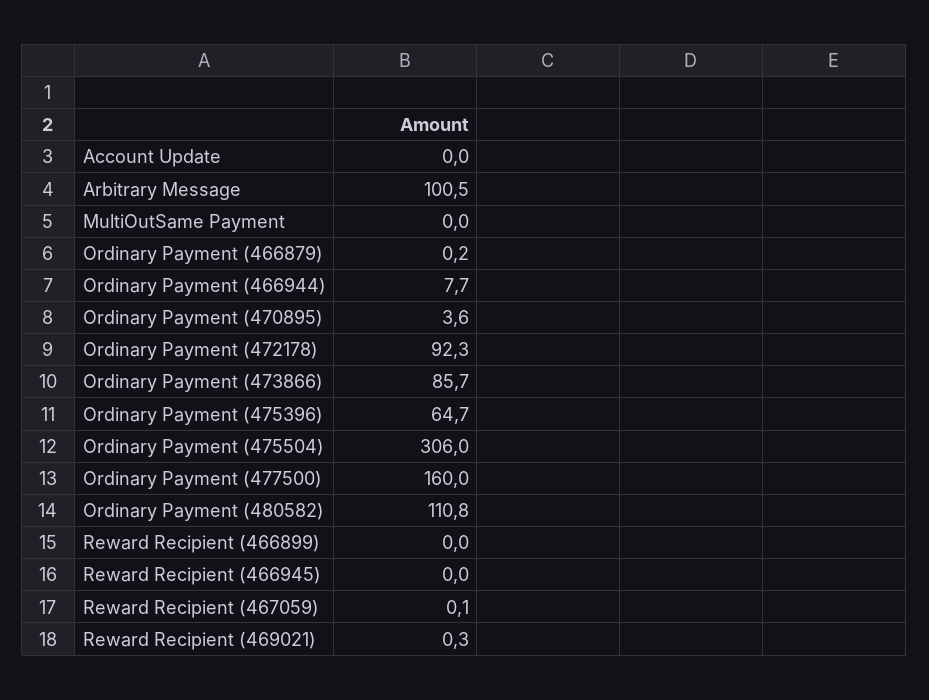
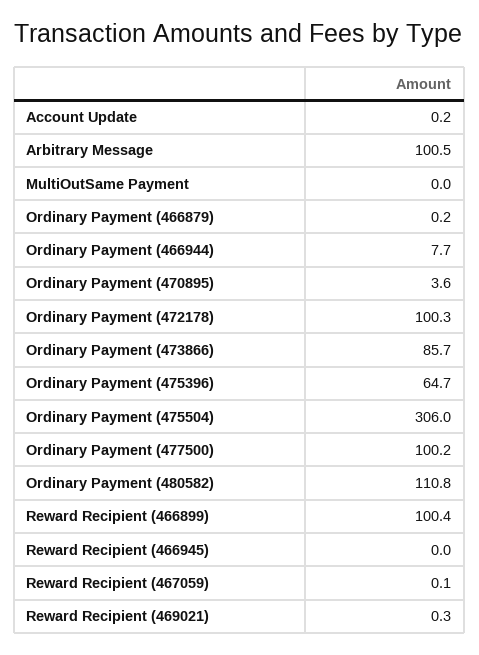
Account Update: 0 -> 0.2
Ordinary Payment (472178): 92.3 -> 100.3
Ordinary Payment (477500): 160 -> 100.2
Reward Recipient (466899): 0 -> 100.4

